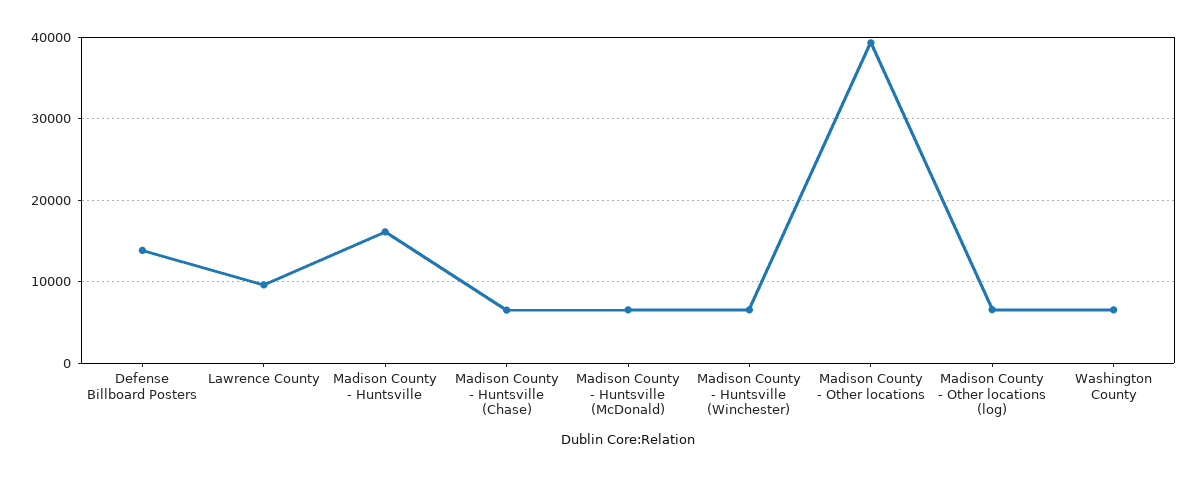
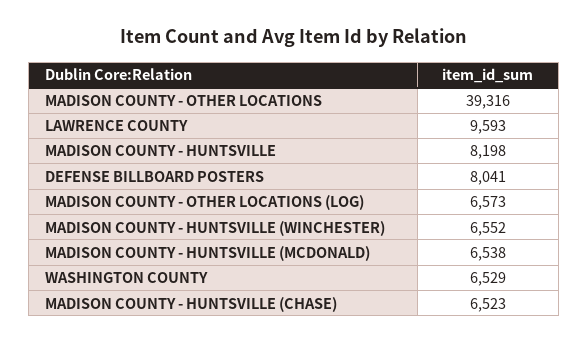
Defense Billboard Posters: 14000 -> 8041
Madison County - Huntsville: 16000 -> 8198

